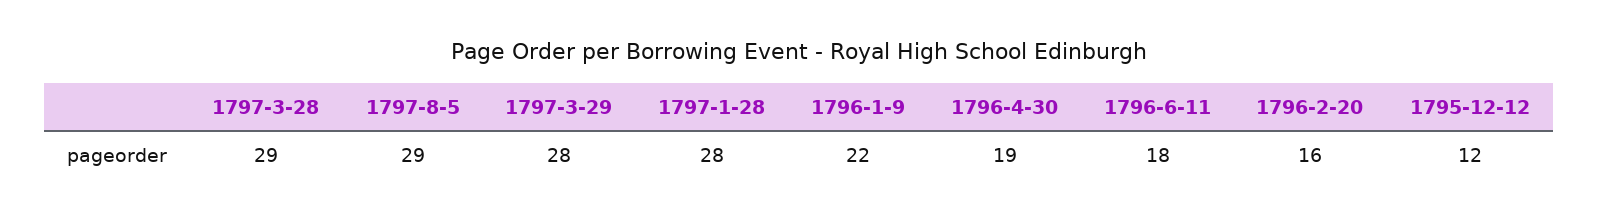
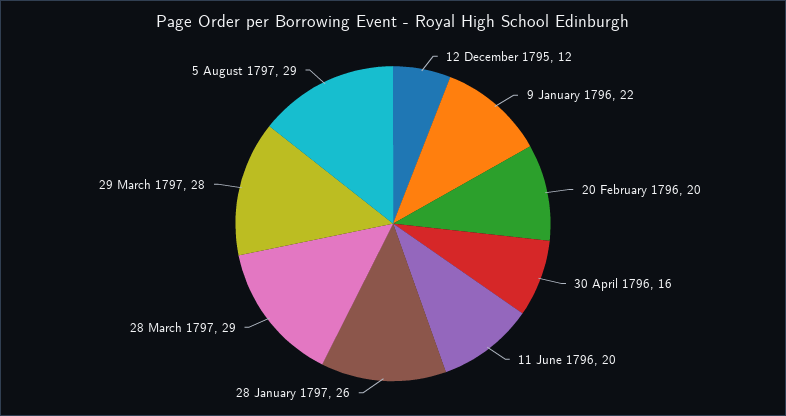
1797-1-28: 28 -> 26
1796-4-30: 19 -> 16
1796-6-11: 18 -> 20
1796-2-20: 16 -> 20

